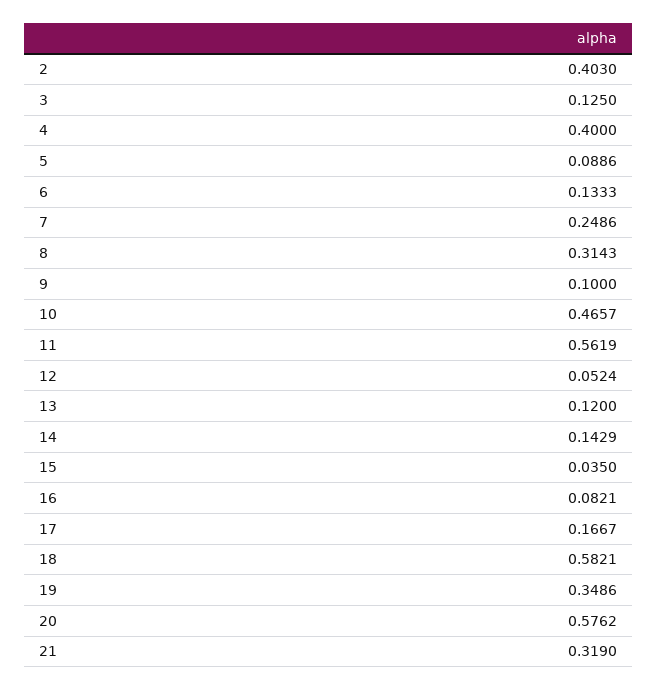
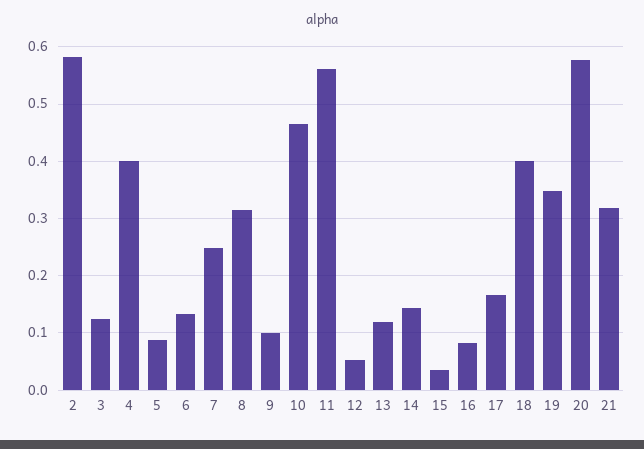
2: 0.403 -> 0.58
18: 0.5821 -> 0.4

